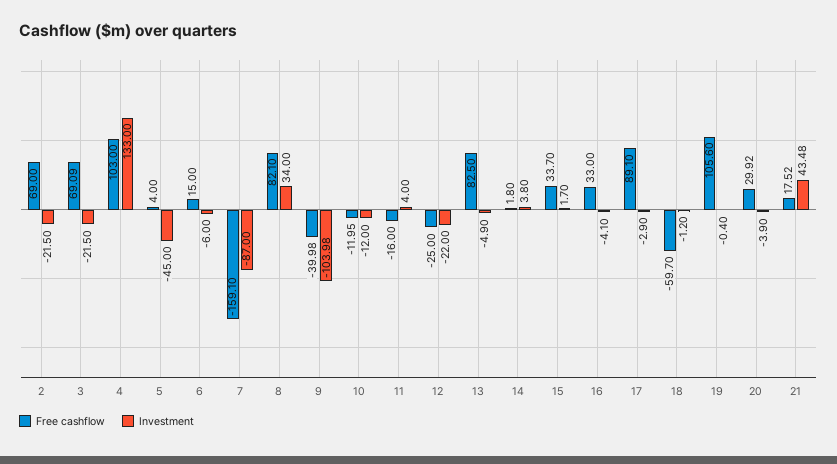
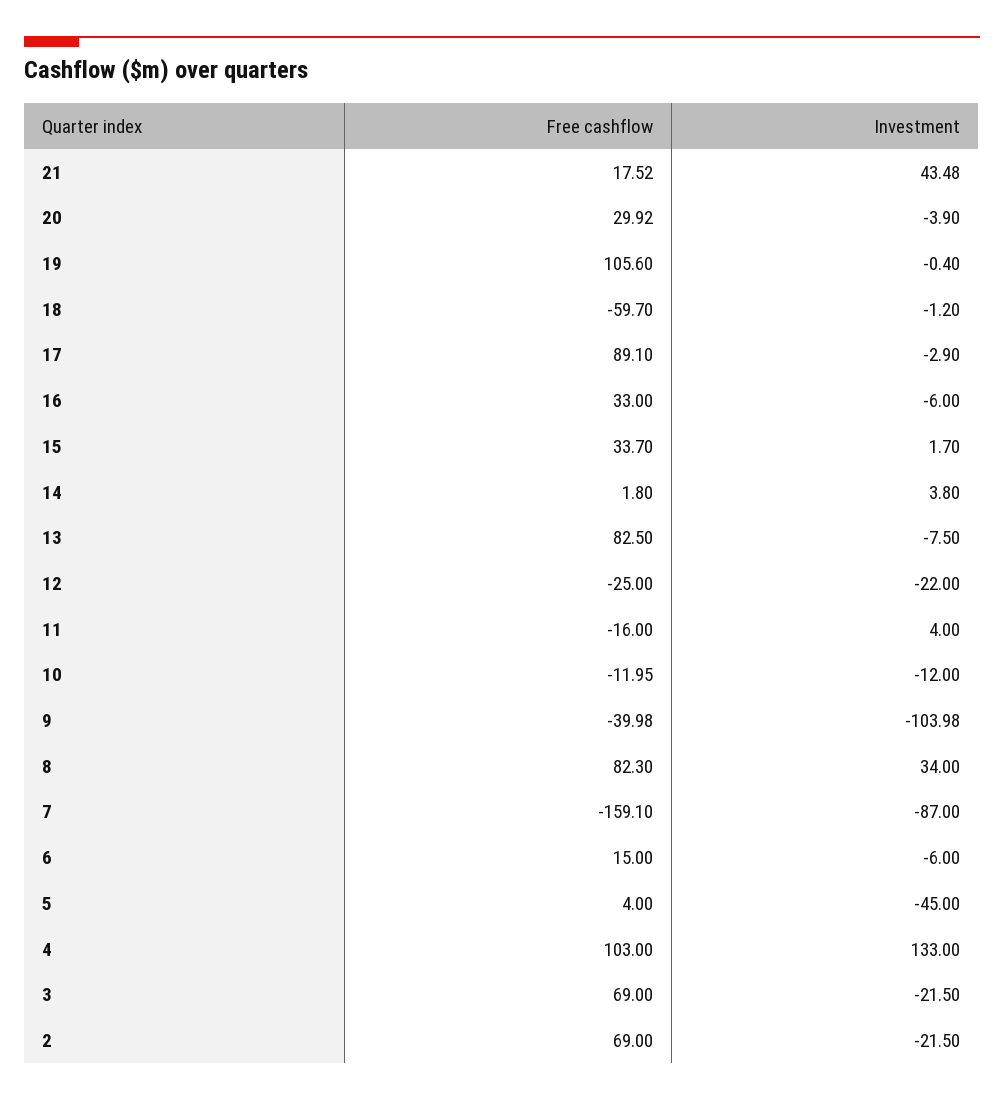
Free cashflow, 3: 69.09 -> 69
Free cashflow, 8: 82.1 -> 82.3
Investment, 13: -4.9 -> -7.5
Investment, 16: -4.1 -> -6

